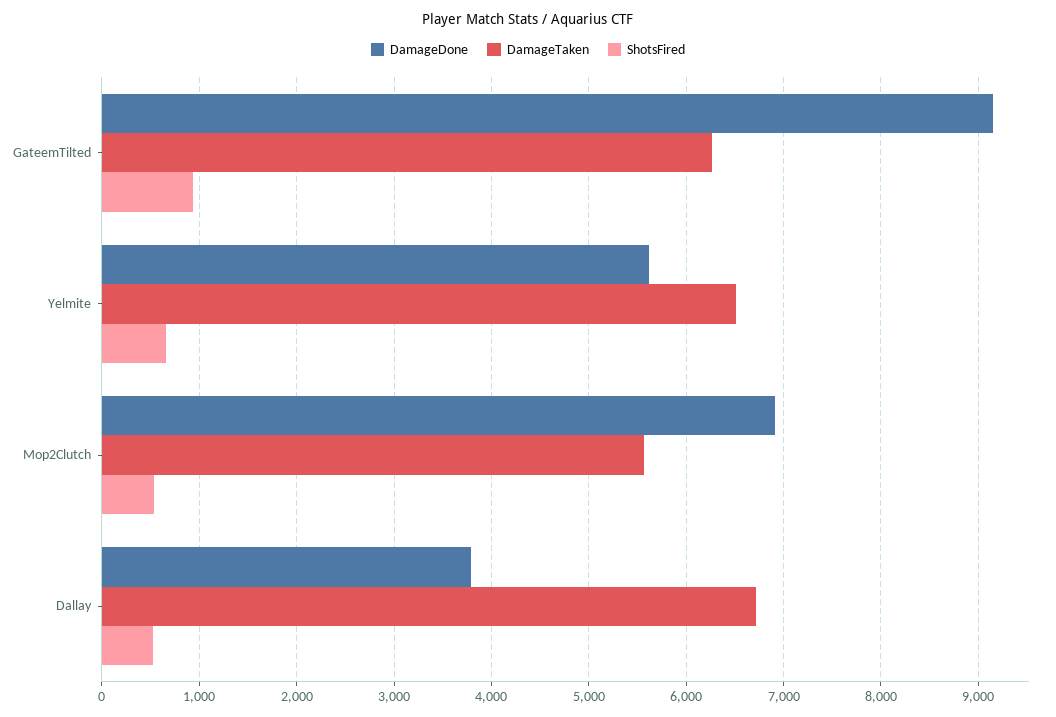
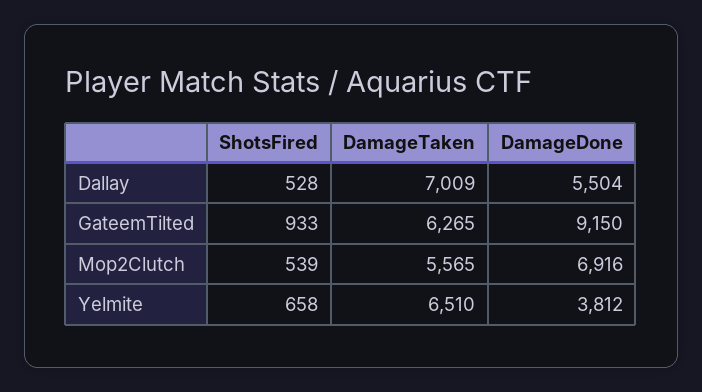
DamageDone, Yelmite: 5600 -> 3812
DamageDone, Dallay: 3800 -> 5504
DamageTaken, Dallay: 6700 -> 7009

